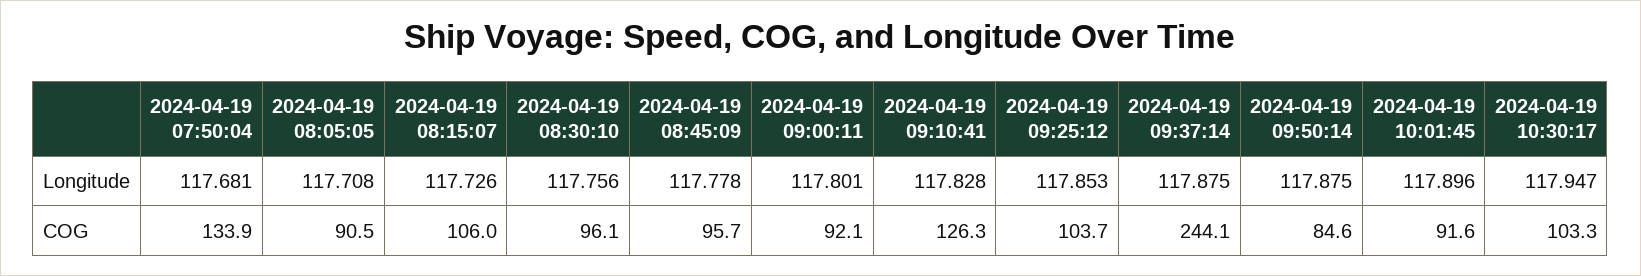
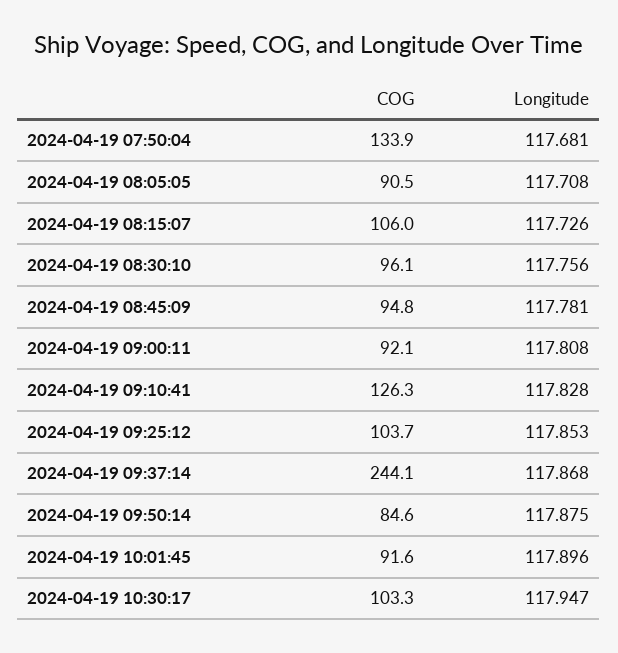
2024-04-19 08:45:09, Longitude: 117.778 -> 117.781
2024-04-19 09:00:11, Longitude: 117.801 -> 117.808
2024-04-19 09:37:14, Longitude: 117.875 -> 117.868
2024-04-19 08:45:09, COG: 95.7 -> 94.8

